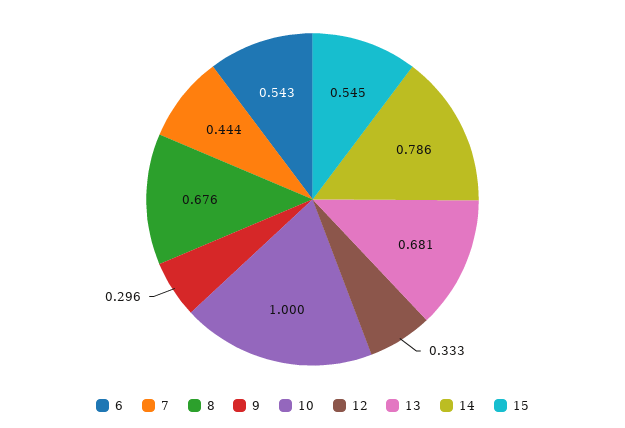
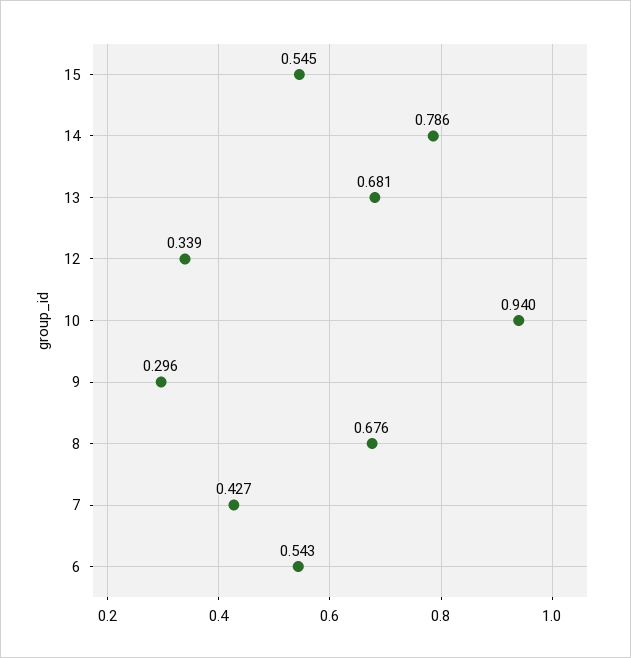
7: 0.444 -> 0.427
10: 1 -> 0.94
12: 0.333 -> 0.339

